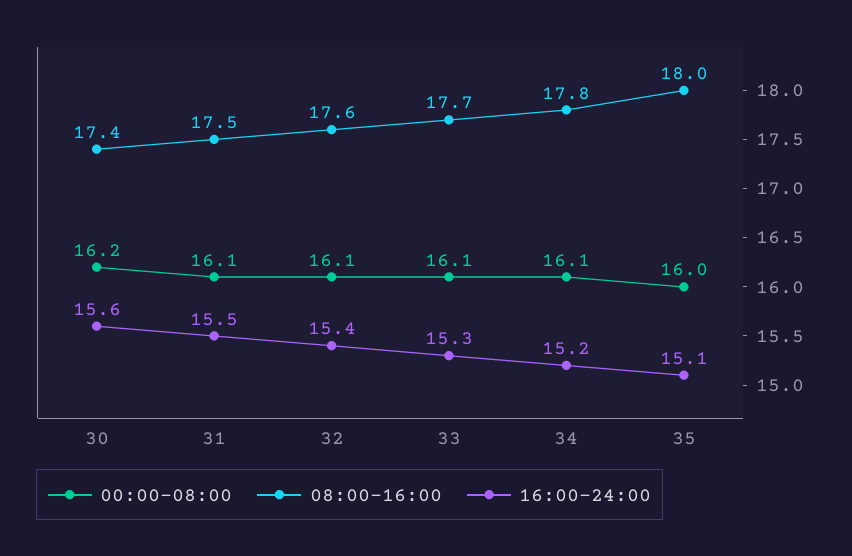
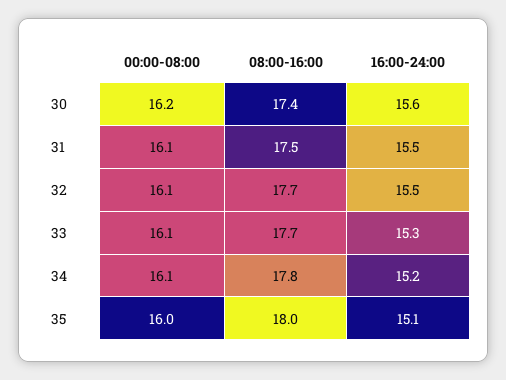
08:00-16:00, 32: 17.6 -> 17.7
16:00-24:00, 32: 15.4 -> 15.5

